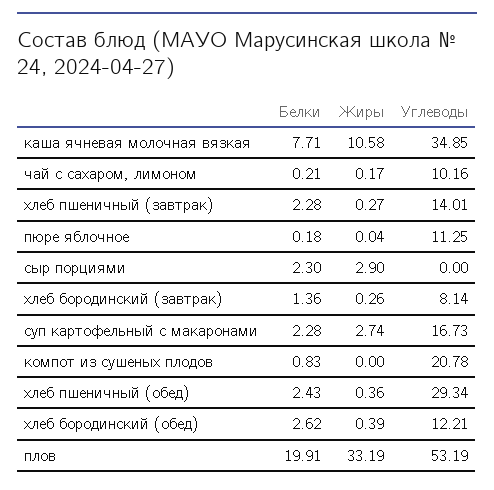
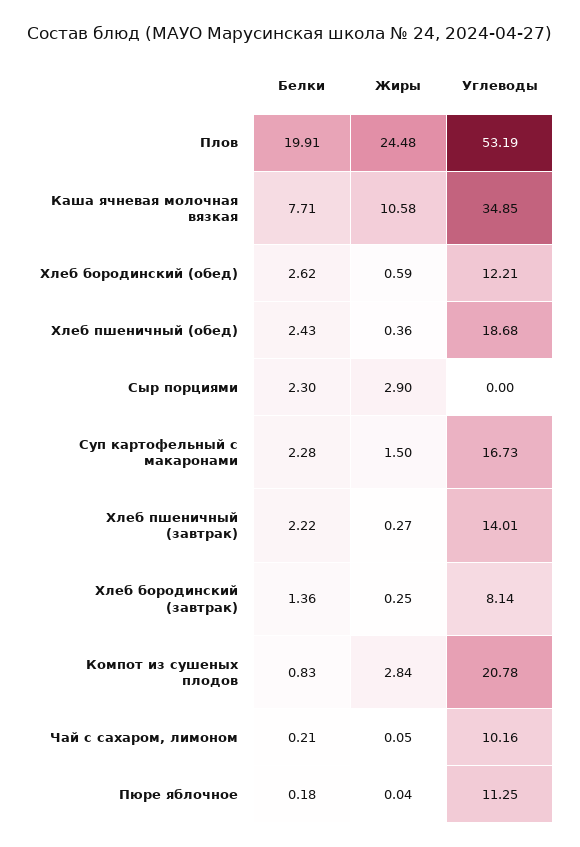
Жиры, чай с сахаром, лимоном: 0.17 -> 0.05
Белки, хлеб пшеничный (завтрак): 2.28 -> 2.22
Жиры, хлеб бородинский (завтрак): 0.26 -> 0.25
Жиры, суп картофельный с макаронами: 2.74 -> 1.5
Жиры, компот из сушеных плодов: 0 -> 2.84
Углеводы, хлеб пшеничный (обед): 29.34 -> 18.68
Жиры, хлеб бородинский (обед): 0.39 -> 0.59
Жиры, плов: 33.19 -> 24.48

